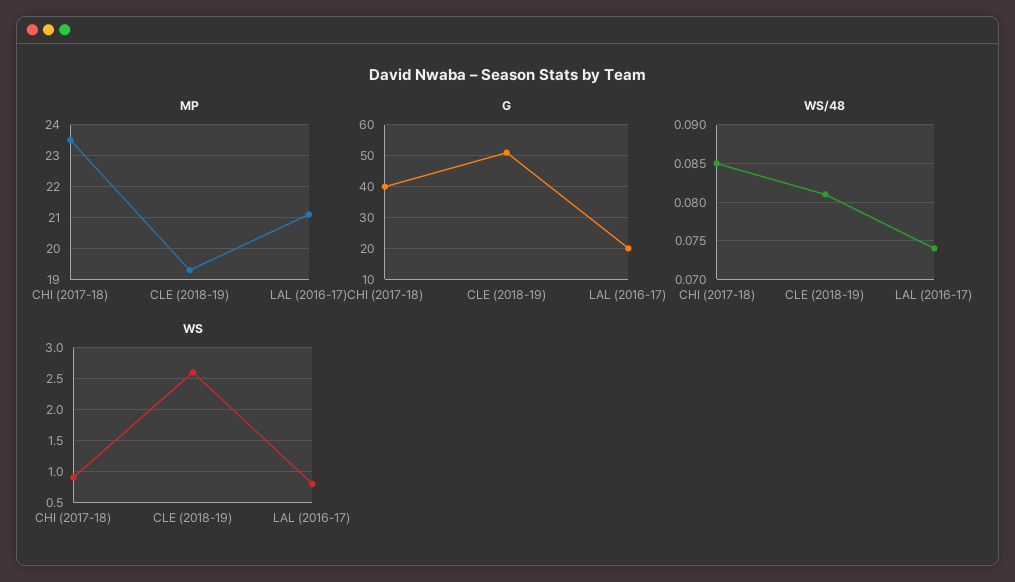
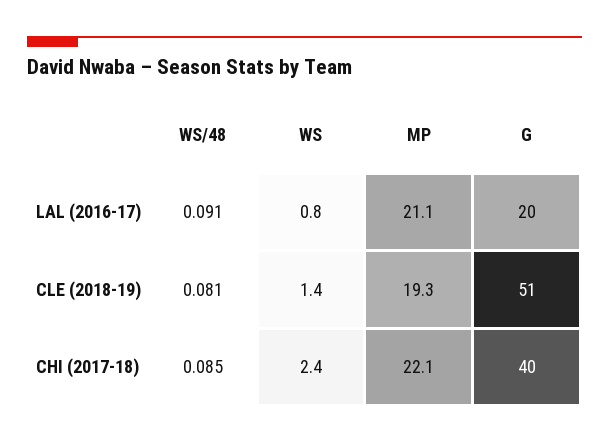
MP, CHI (2017-18): 23.5 -> 22.1
WS/48, LAL (2016-17): 0.074 -> 0.091
WS, CHI (2017-18): 0.9 -> 2.4
WS, CLE (2018-19): 2.6 -> 1.4

